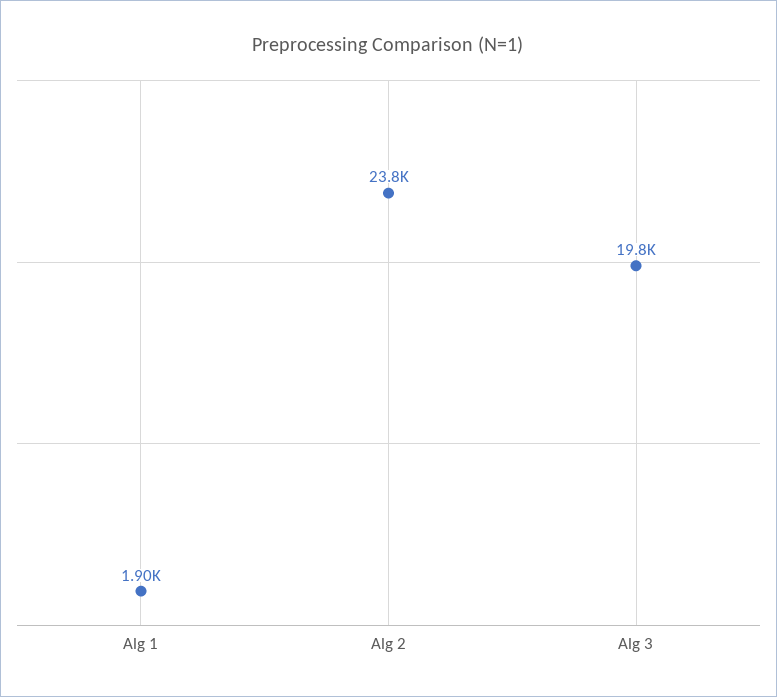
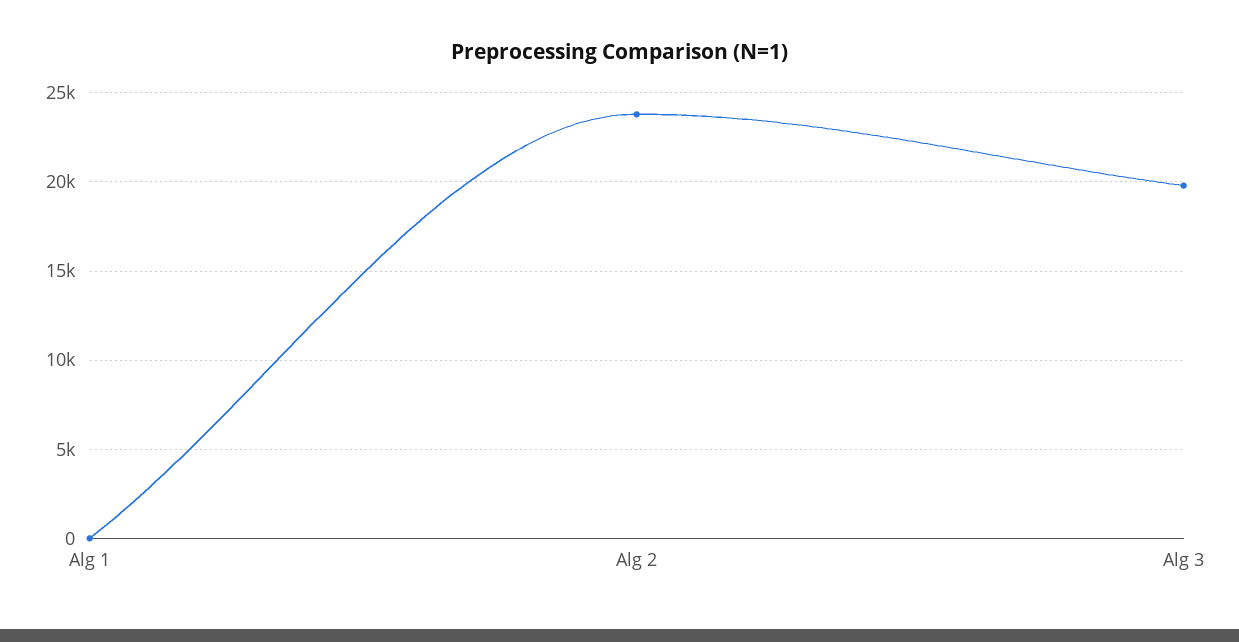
Alg 1: 1900 -> 0

